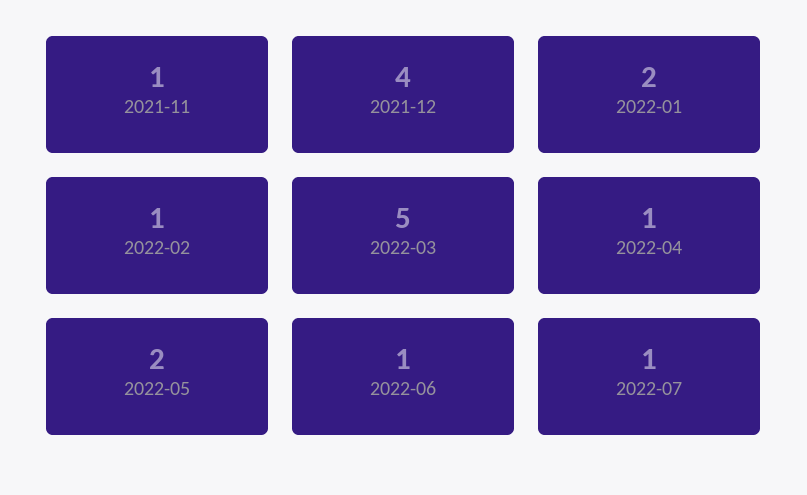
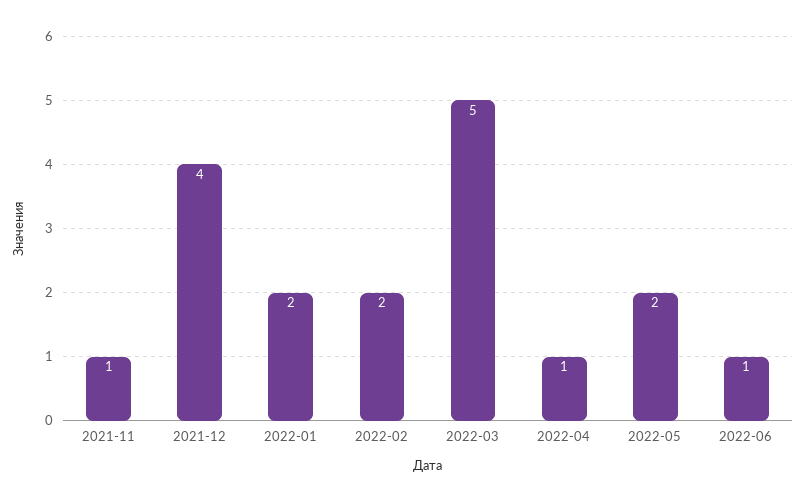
2022-02: 1 -> 2
2022-07: 1 -> none

